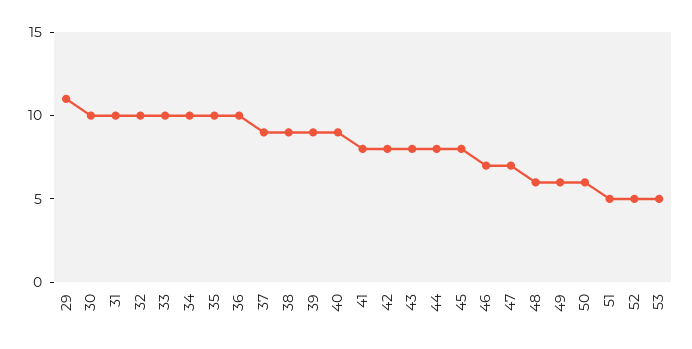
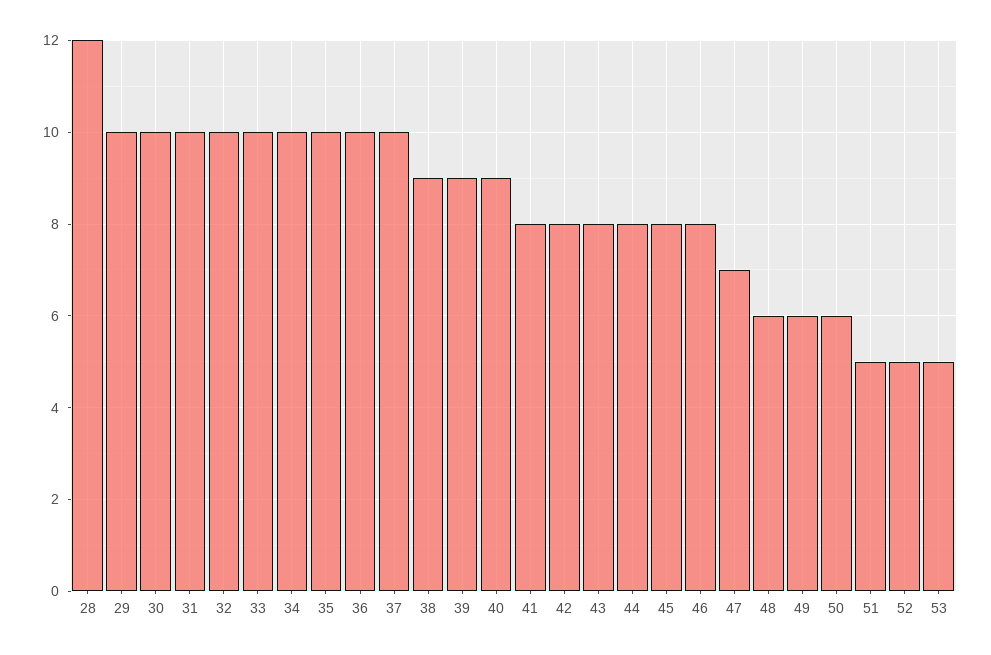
29: 11 -> 10
37: 9 -> 10
46: 7 -> 8
28: none -> 12

